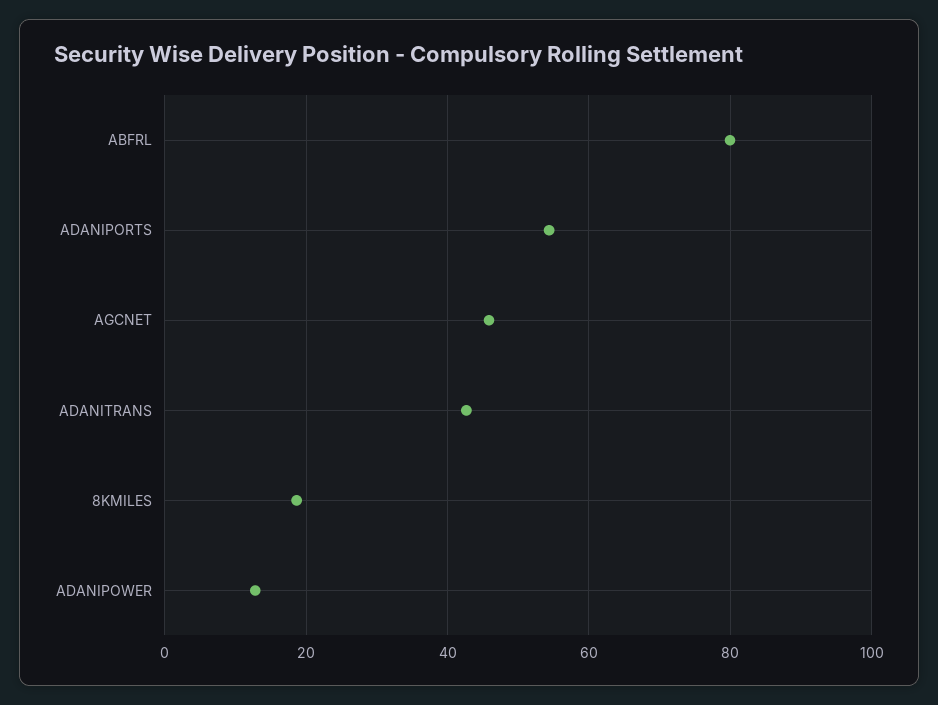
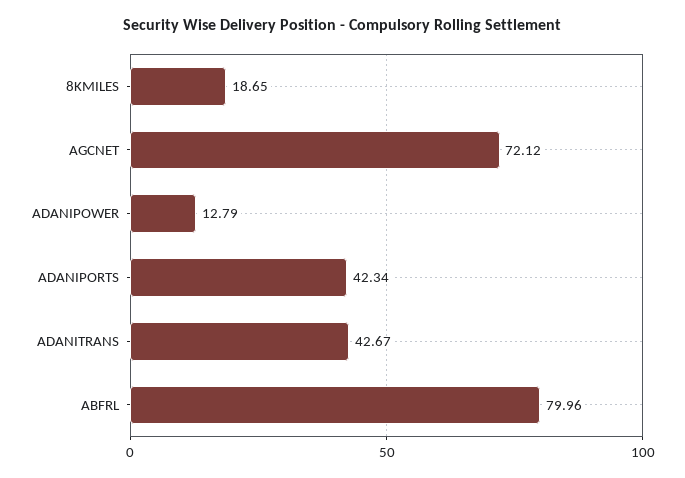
ADANIPORTS: 54 -> 42.34
AGCNET: 46 -> 72.12

